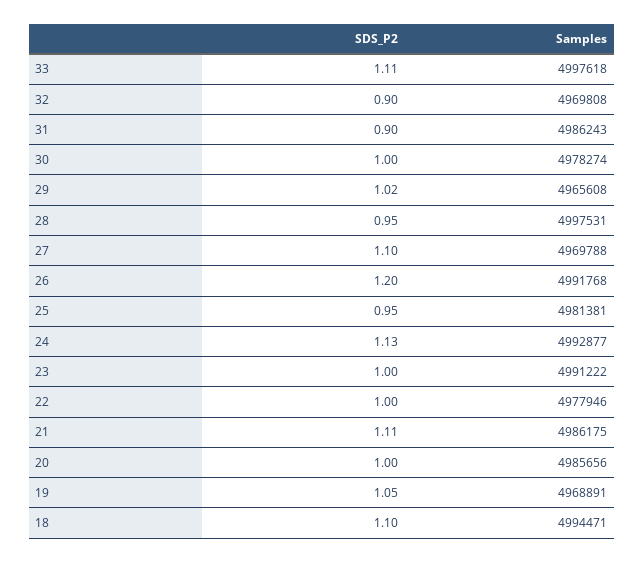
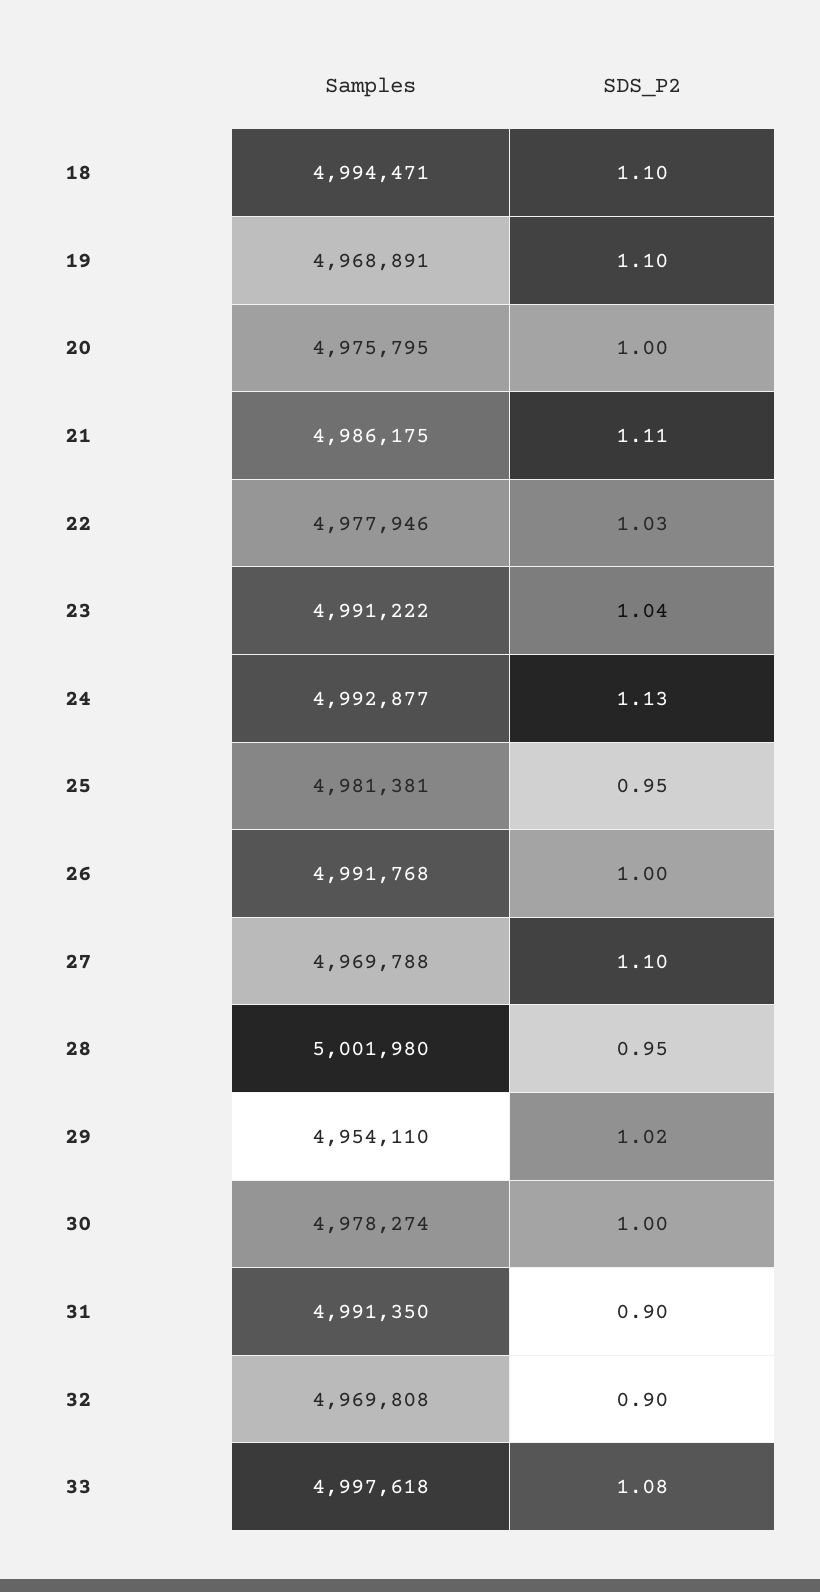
SDS_P2, 33: 1.11 -> 1.08
Samples, 31: 4986243 -> 4991350
Samples, 29: 4965608 -> 4954110
Samples, 28: 4997531 -> 5001980
SDS_P2, 26: 1.2 -> 1
SDS_P2, 23: 1 -> 1.04
SDS_P2, 22: 1 -> 1.03
Samples, 20: 4985656 -> 4975795
SDS_P2, 19: 1.05 -> 1.1

